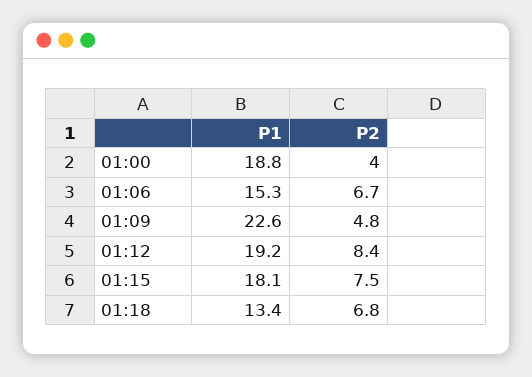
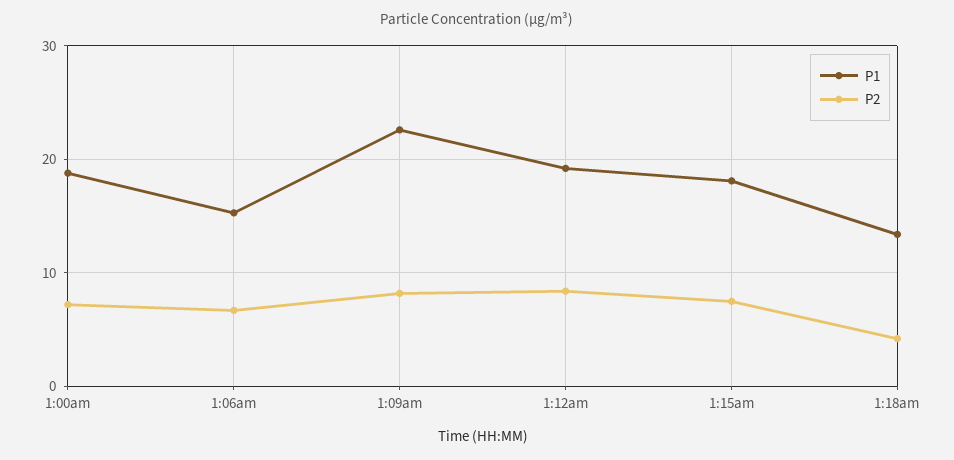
P2, 01:00: 4 -> 7
P2, 01:09: 4.8 -> 8
P2, 01:18: 6.8 -> 4

